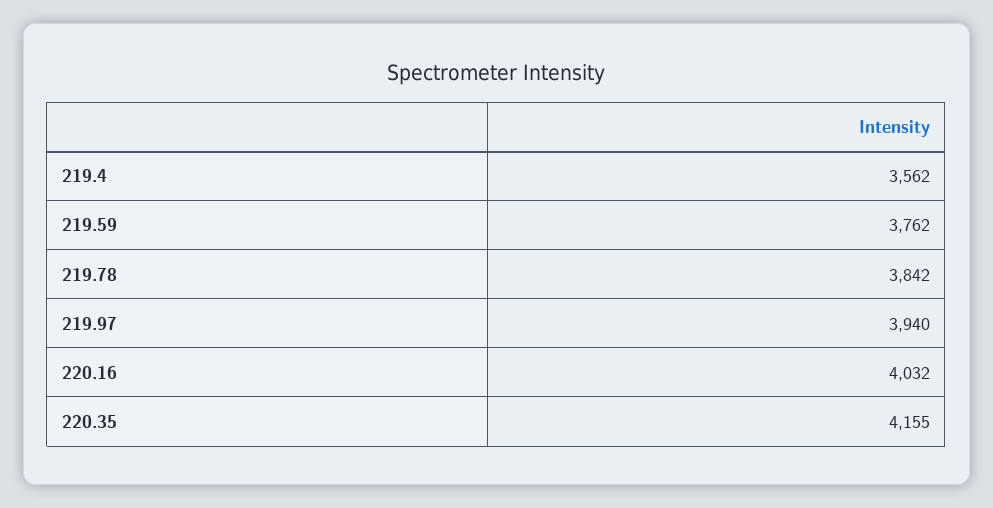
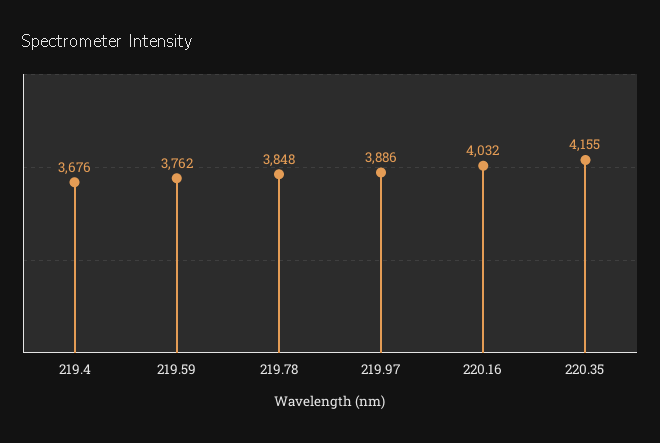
219.4: 3562 -> 3676
219.78: 3842 -> 3848
219.97: 3940 -> 3886

